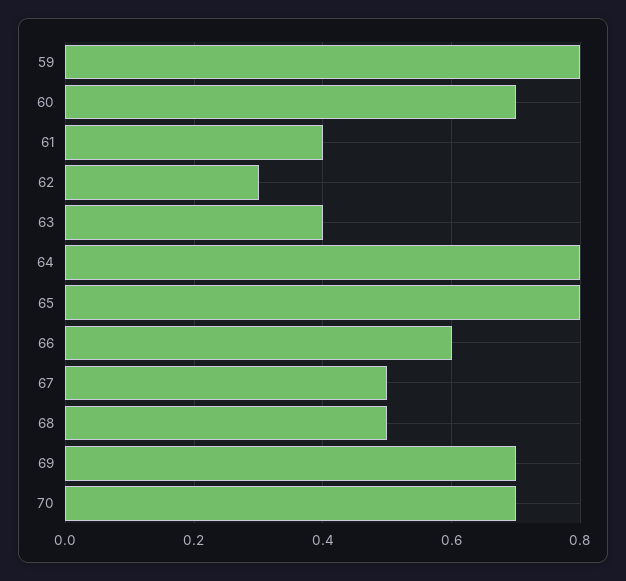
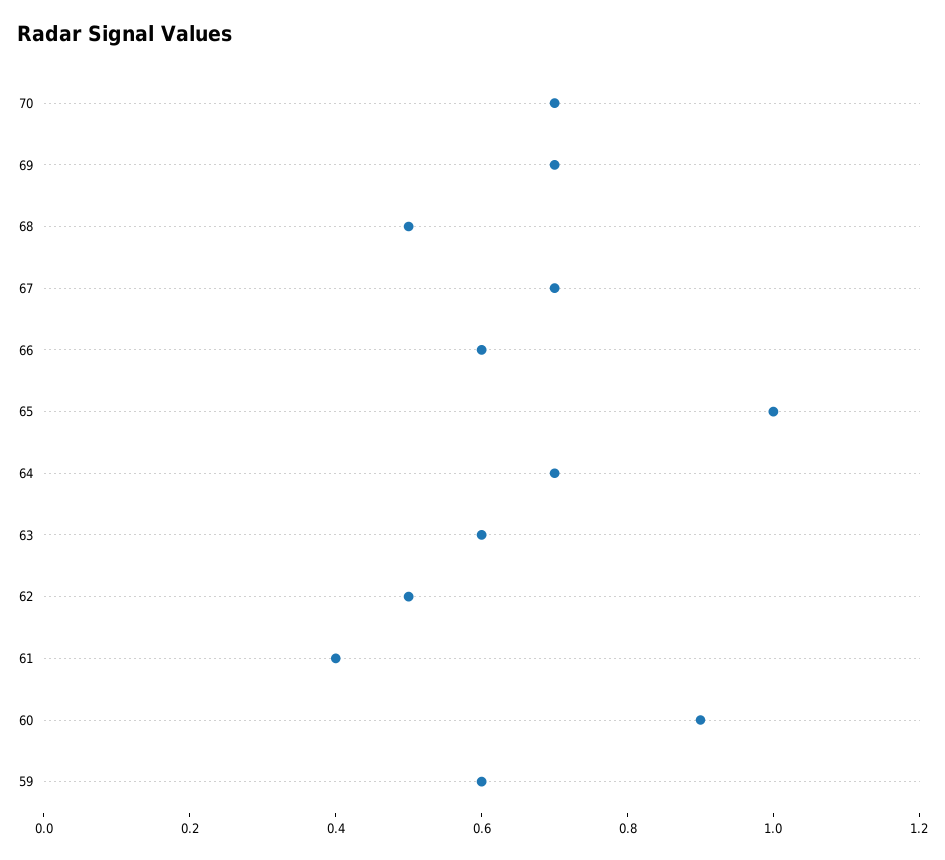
59: 0.8 -> 0.6
60: 0.7 -> 0.9
62: 0.3 -> 0.5
63: 0.4 -> 0.6
64: 0.8 -> 0.7
65: 0.8 -> 1
67: 0.5 -> 0.7

